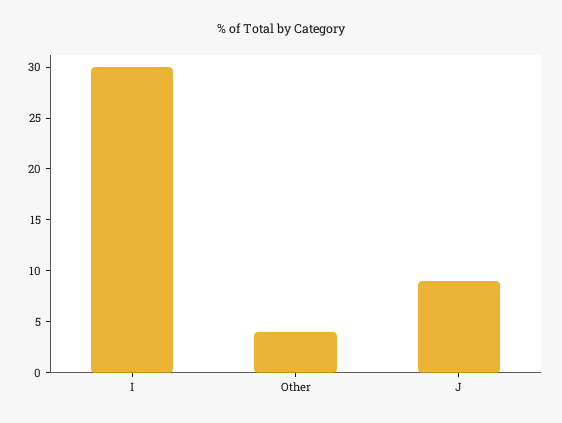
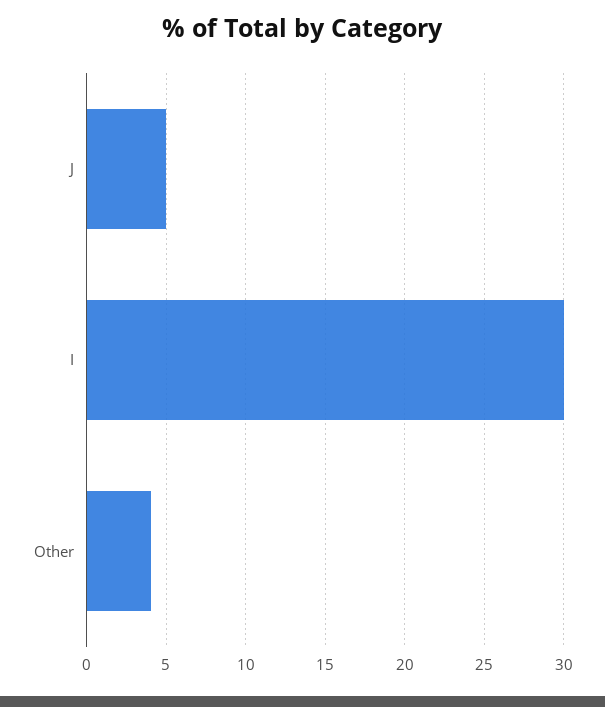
J: 9 -> 5

